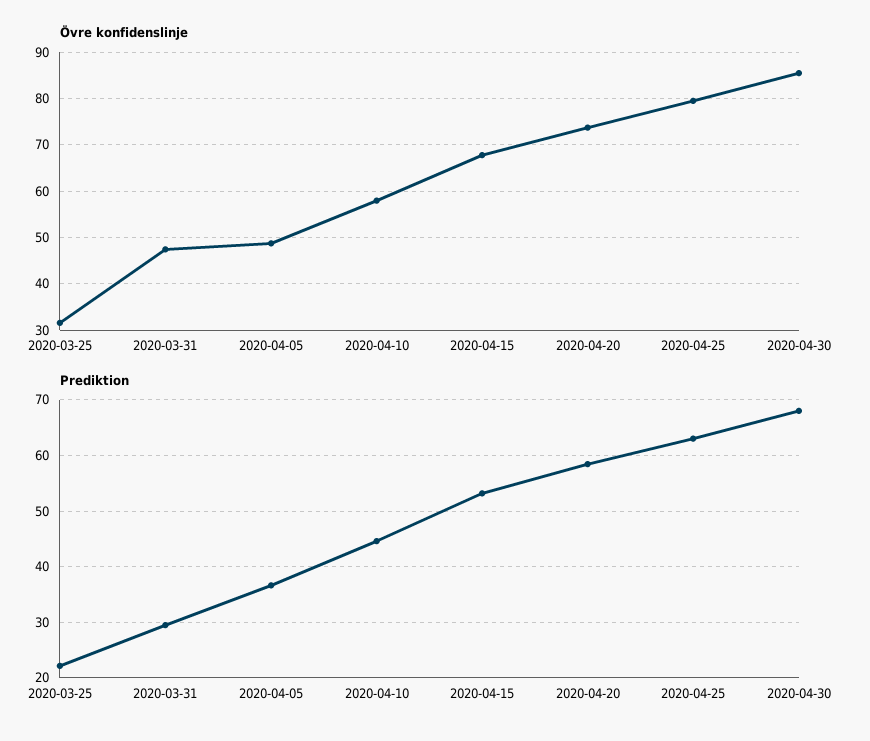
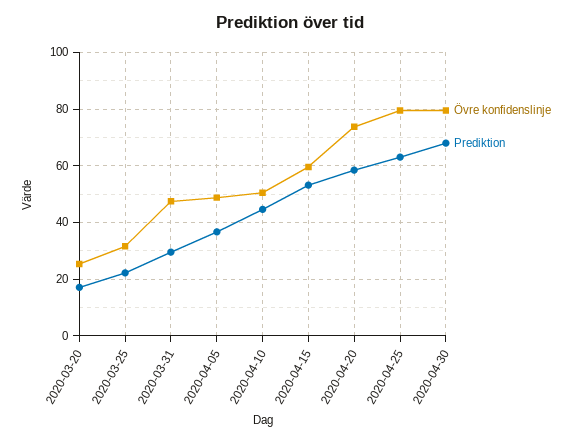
Övre konfidenslinje, 2020-04-10: 58 -> 50
Övre konfidenslinje, 2020-04-15: 68 -> 60
Övre konfidenslinje, 2020-04-30: 86 -> 80
Övre konfidenslinje, 2020-03-20: none -> 25
Prediktion, 2020-03-20: none -> 17.5

